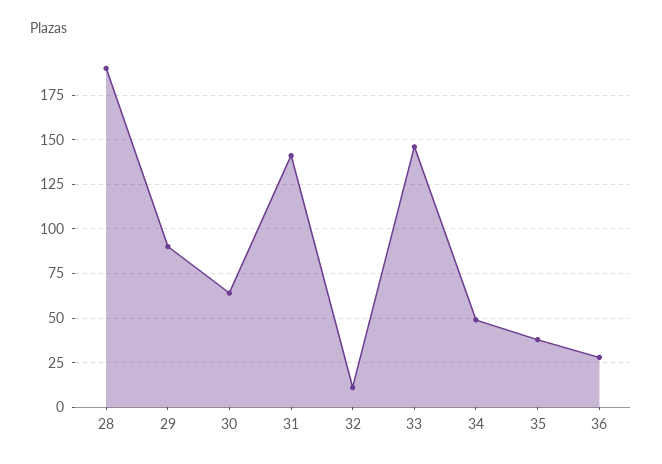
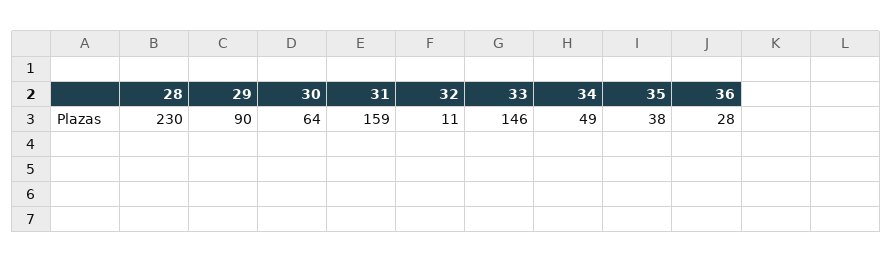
28: 190 -> 230
31: 140 -> 159

